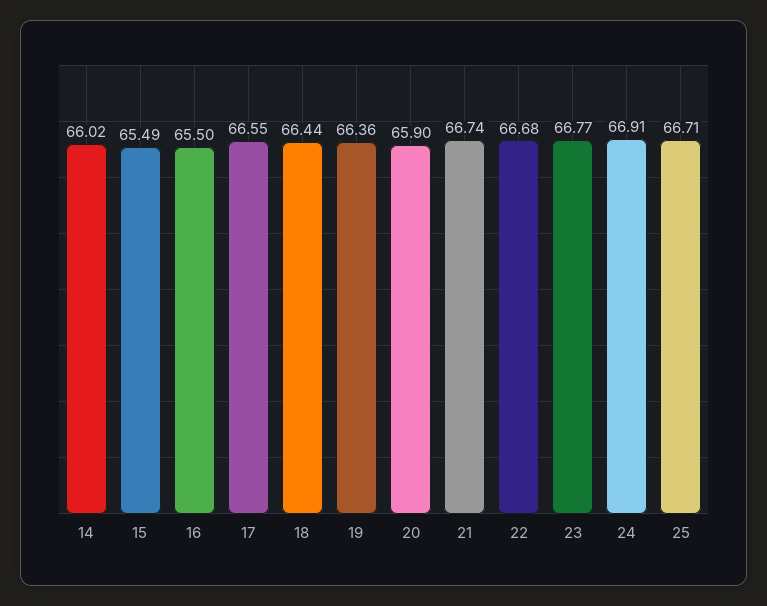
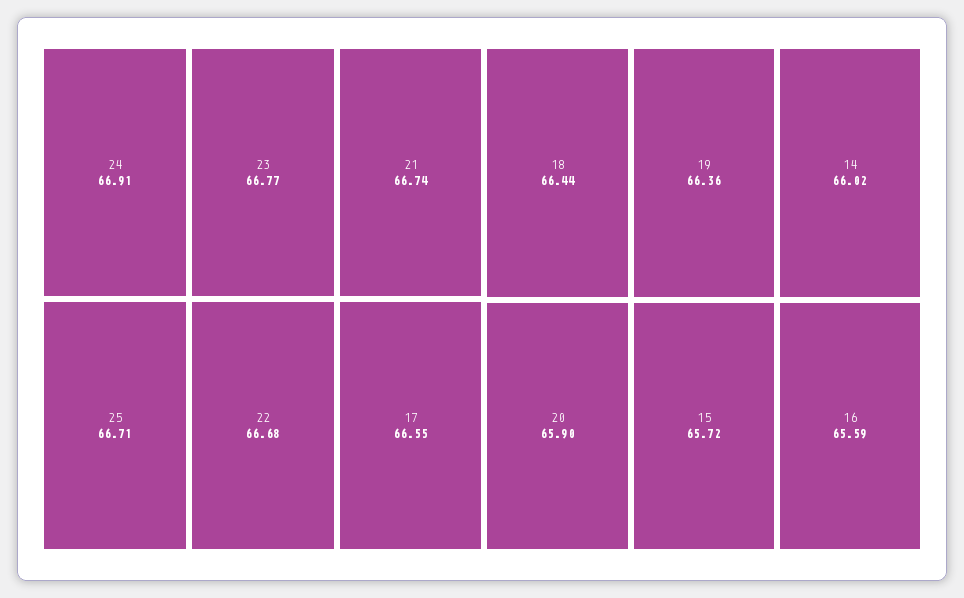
15: 65.49 -> 65.72
16: 65.5 -> 65.59

